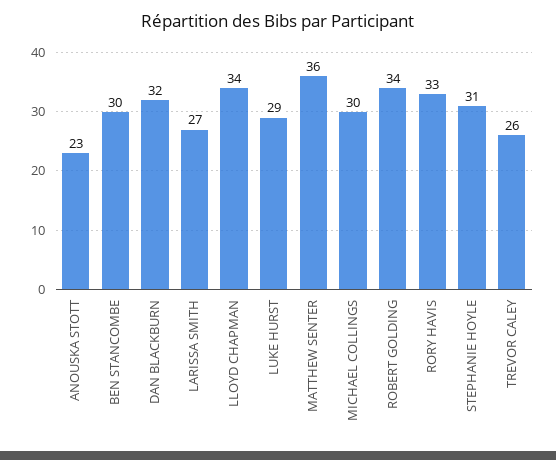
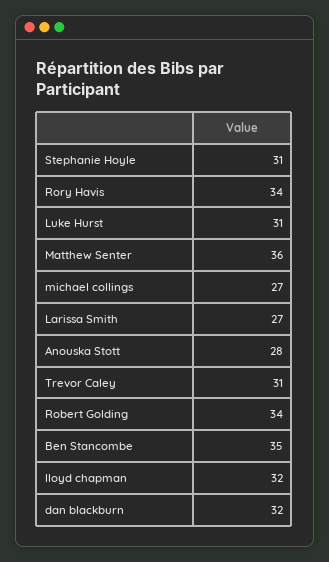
ANOUSKA STOTT: 23 -> 28
BEN STANCOMBE: 30 -> 35
LLOYD CHAPMAN: 34 -> 32
LUKE HURST: 29 -> 31
MICHAEL COLLINGS: 30 -> 27
RORY HAVIS: 33 -> 34
TREVOR CALEY: 26 -> 31

